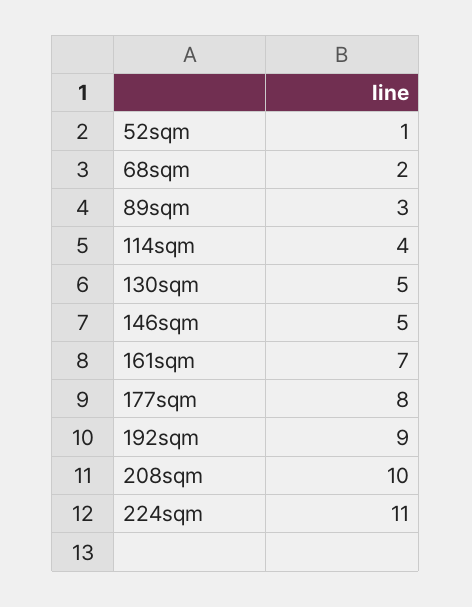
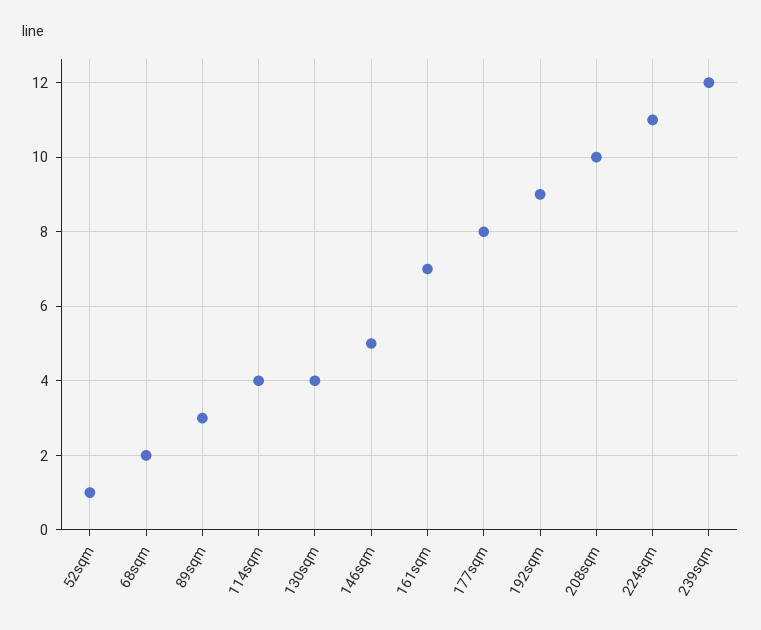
130sqm: 5 -> 4
239sqm: none -> 12

